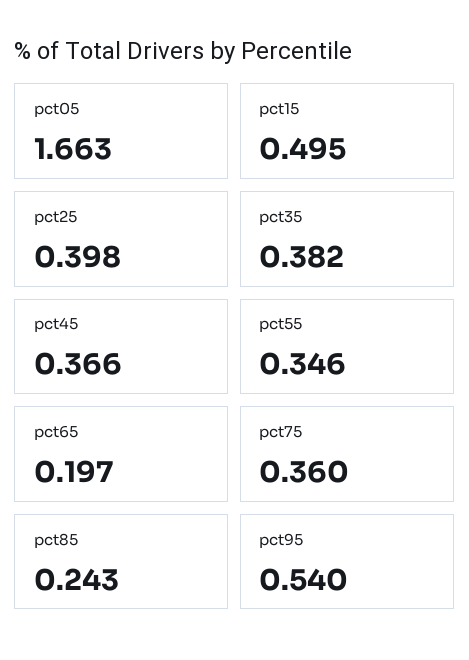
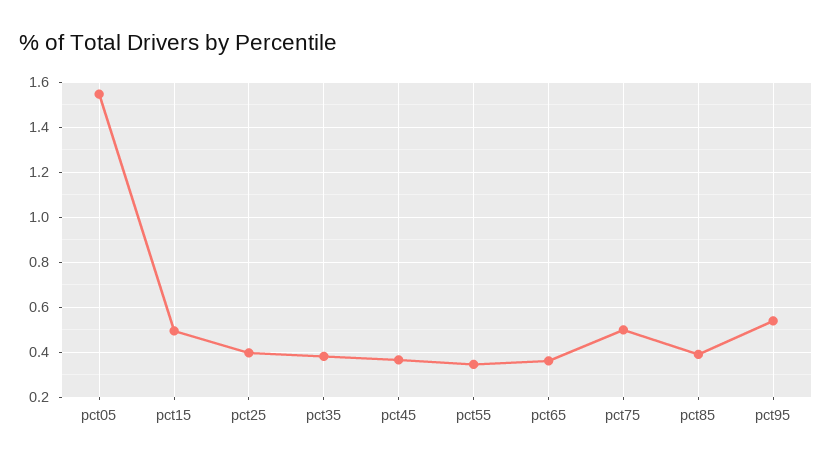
pct05: 1.663 -> 1.55
pct65: 0.197 -> 0.35
pct75: 0.36 -> 0.5
pct85: 0.243 -> 0.4

